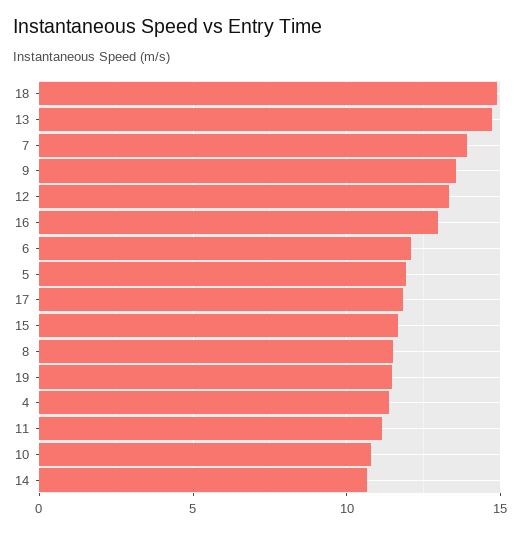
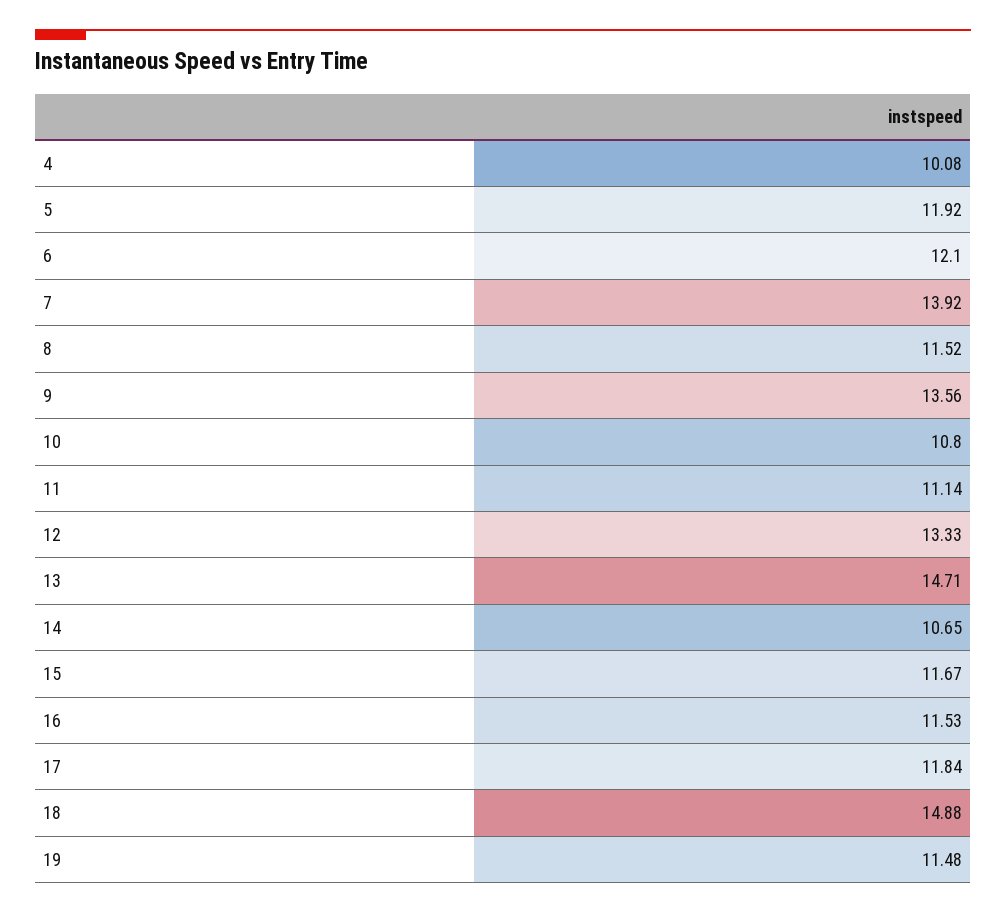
16: 13 -> 11.53
4: 11.5 -> 10.08

